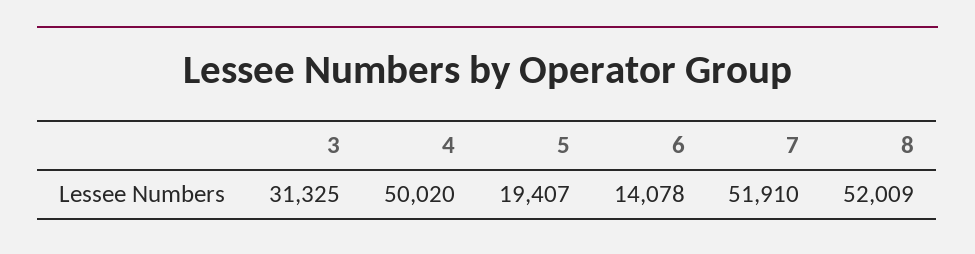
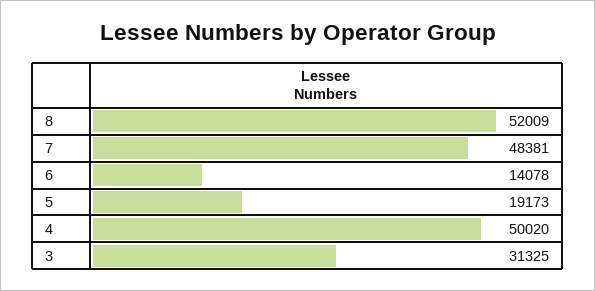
5: 19407 -> 19173
7: 51910 -> 48381

